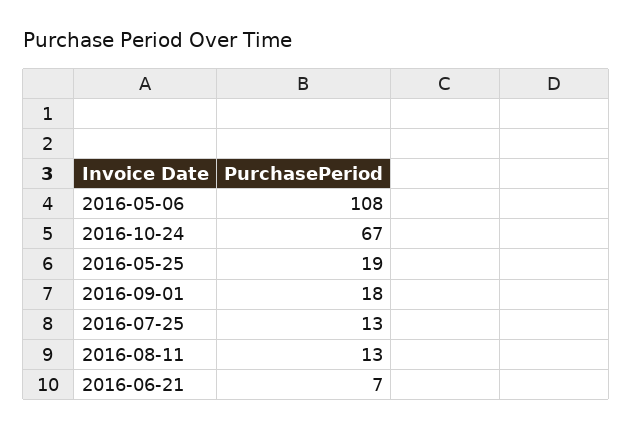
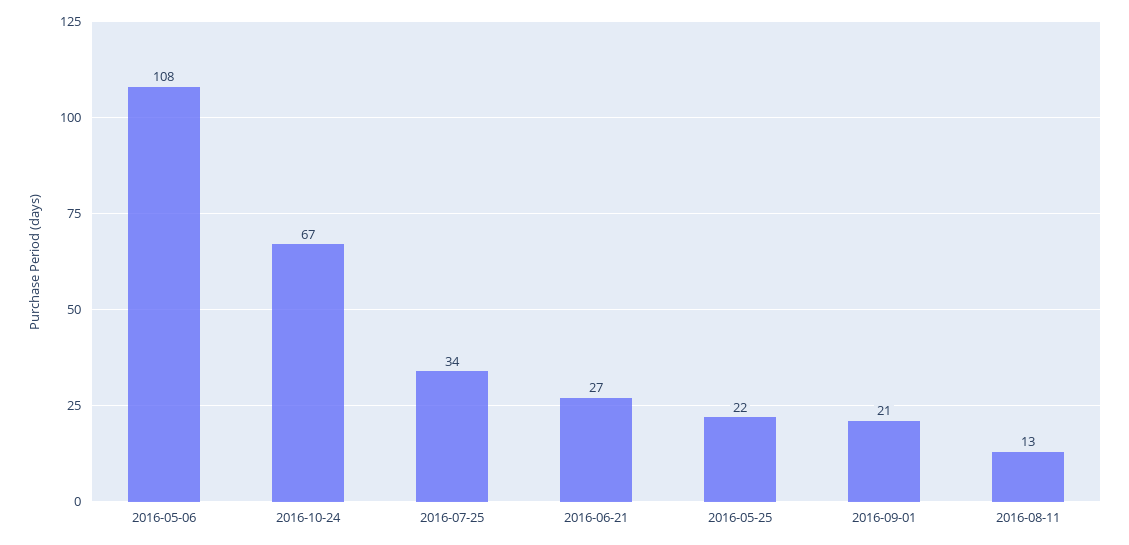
2016-05-25: 19 -> 22
2016-09-01: 18 -> 21
2016-07-25: 13 -> 34
2016-06-21: 7 -> 27

